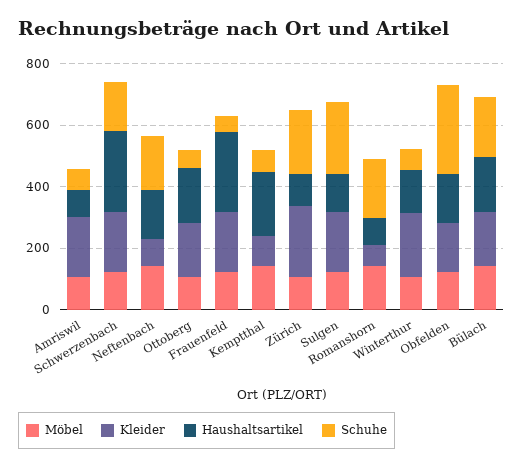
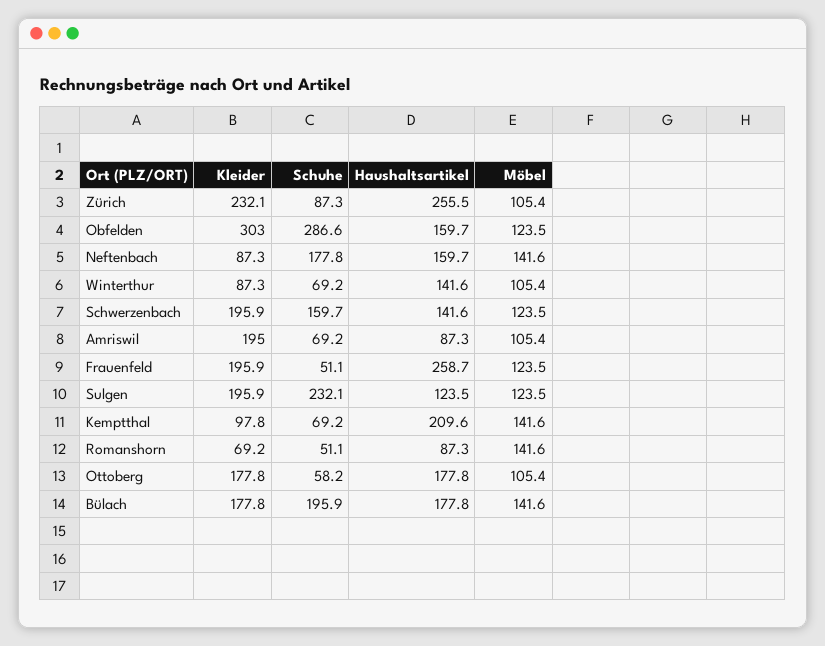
Haushaltsartikel, Schwerzenbach: 250 -> 141.6
Haushaltsartikel, Zürich: 100 -> 255.5
Schuhe, Zürich: 200 -> 87.3
Schuhe, Romanshorn: 200 -> 51.1
Kleider, Winterthur: 200 -> 87.3
Kleider, Obfelden: 150 -> 303

